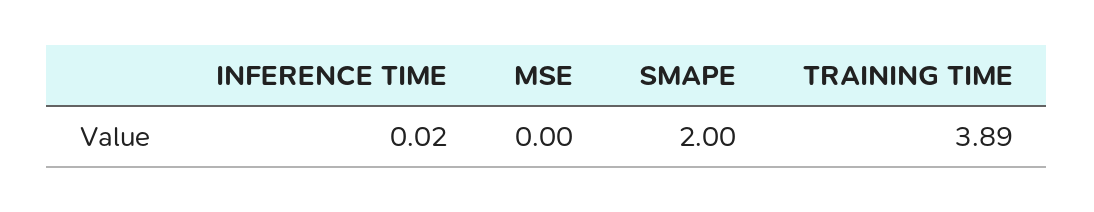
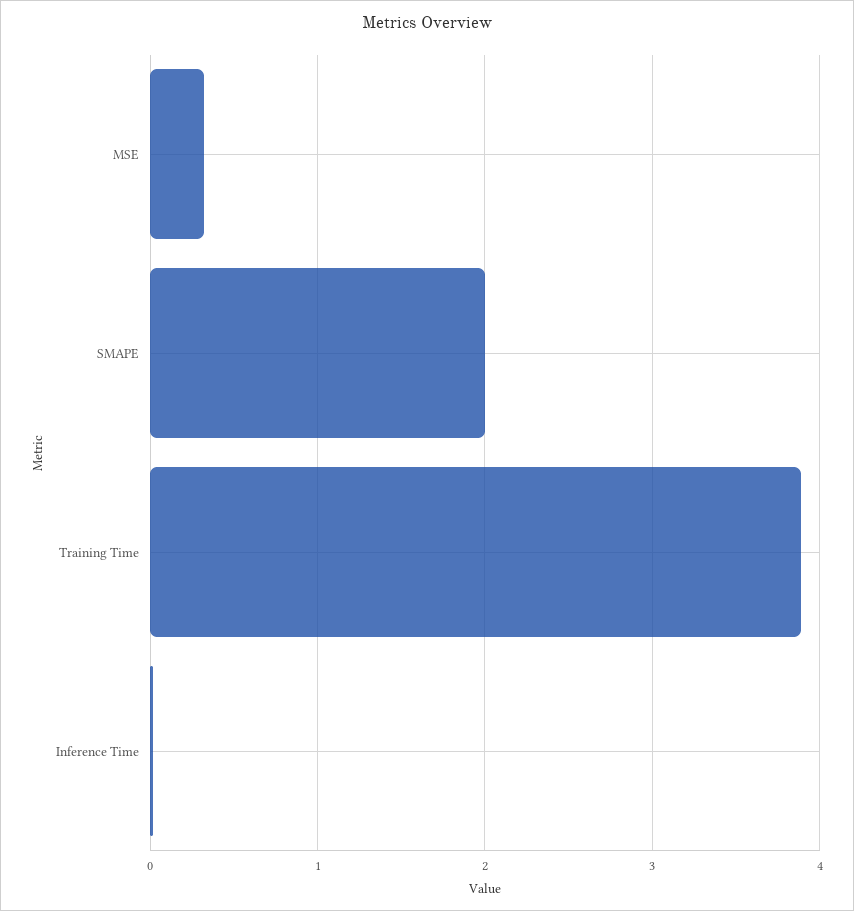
MSE: 0 -> 0.3

